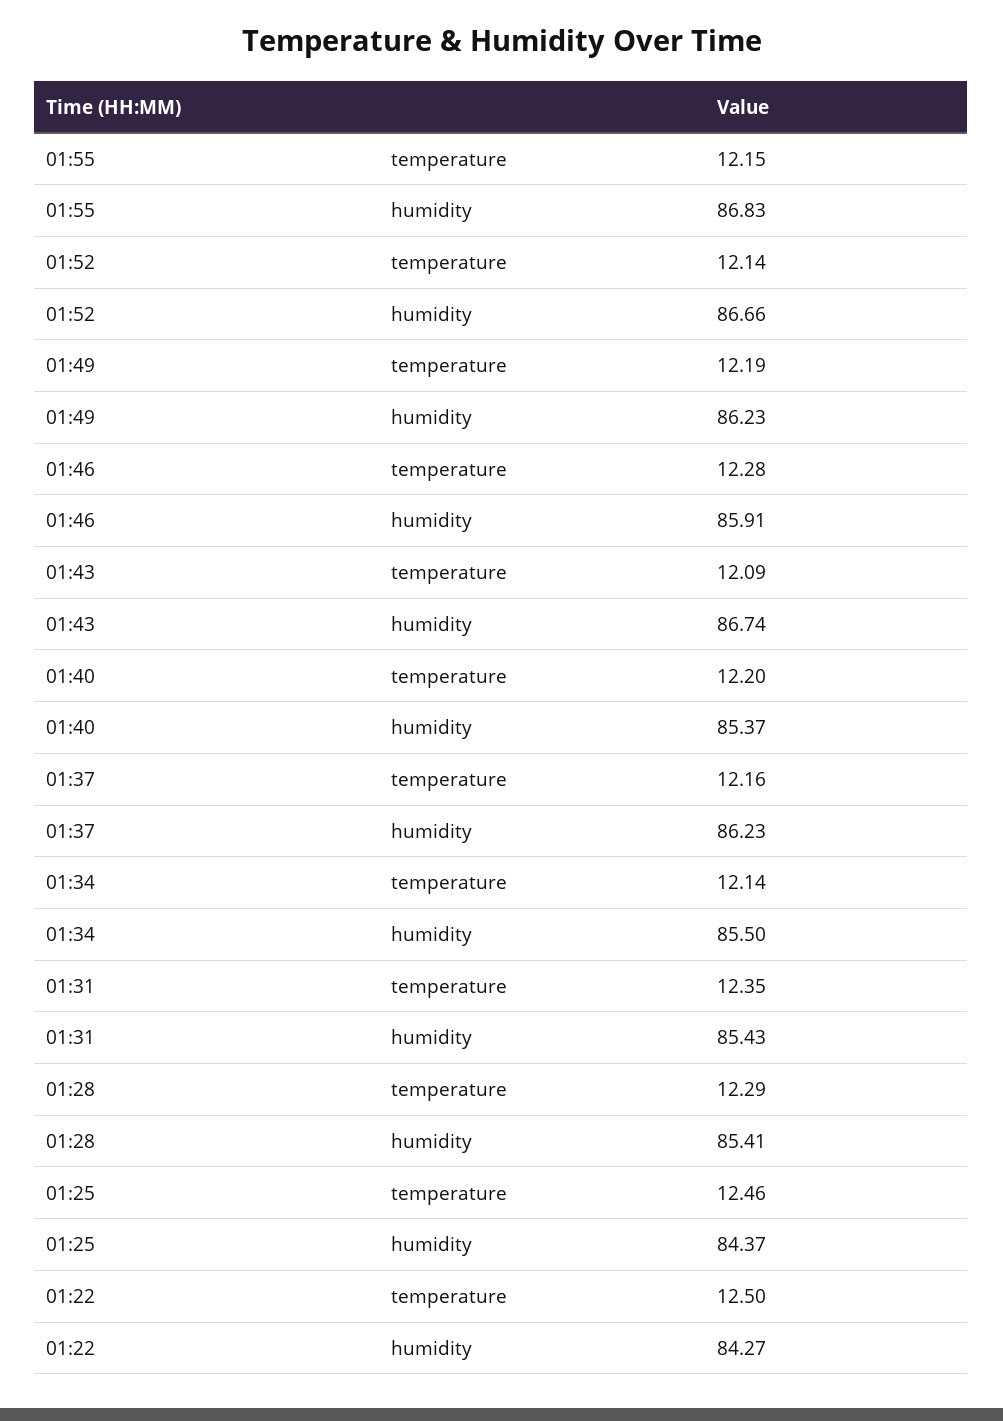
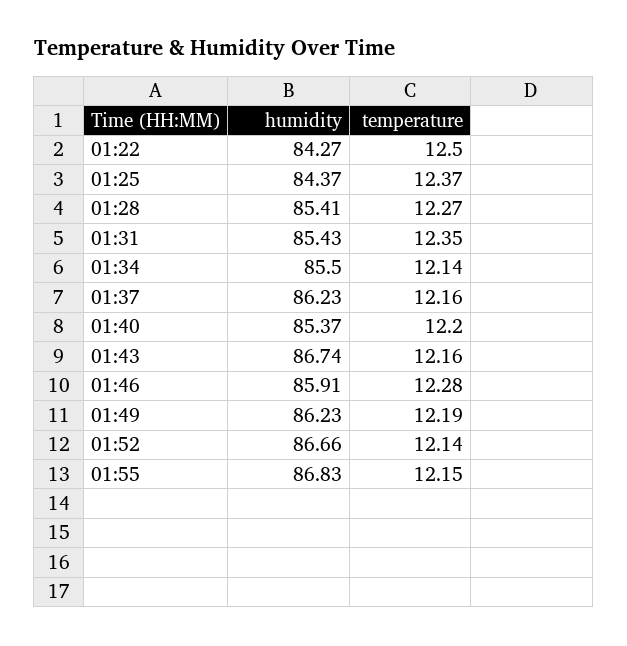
01:43, temperature: 12.09 -> 12.16
01:28, temperature: 12.29 -> 12.27
01:25, temperature: 12.46 -> 12.37

